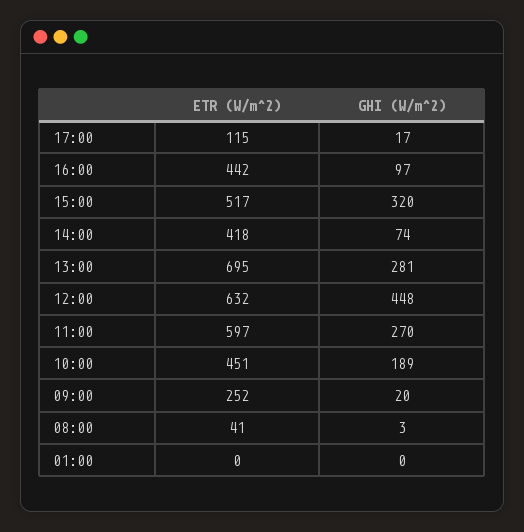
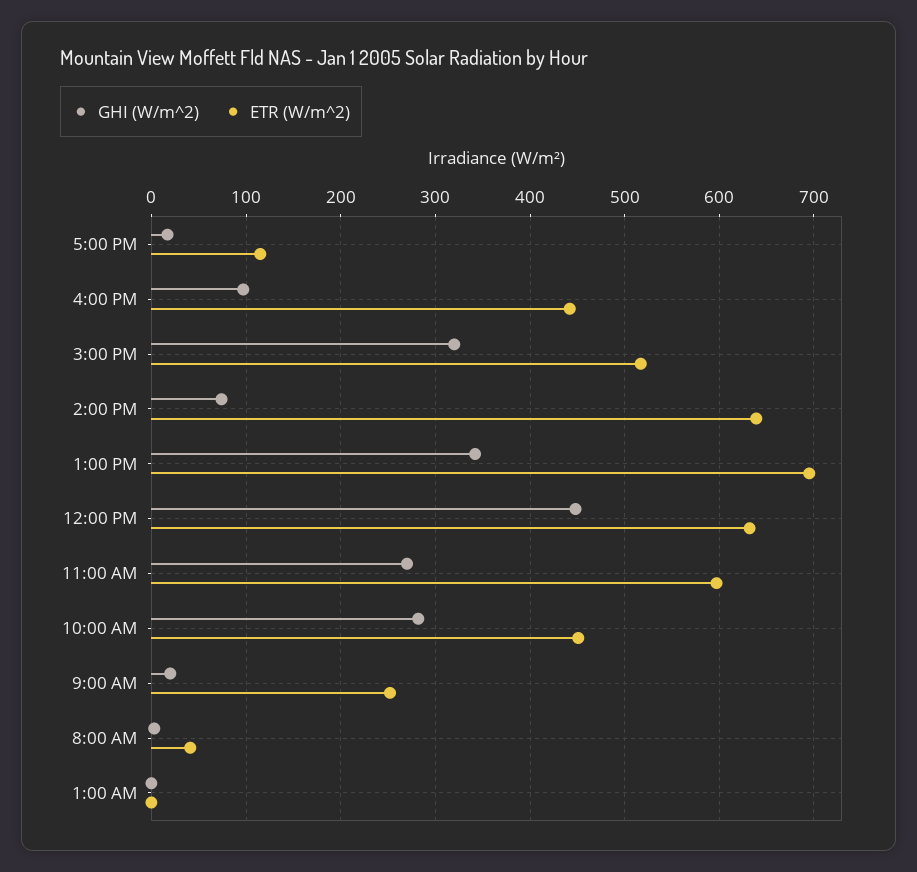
ETR (W/m^2), 14:00: 418 -> 640
GHI (W/m^2), 13:00: 281 -> 340
GHI (W/m^2), 10:00: 189 -> 280

